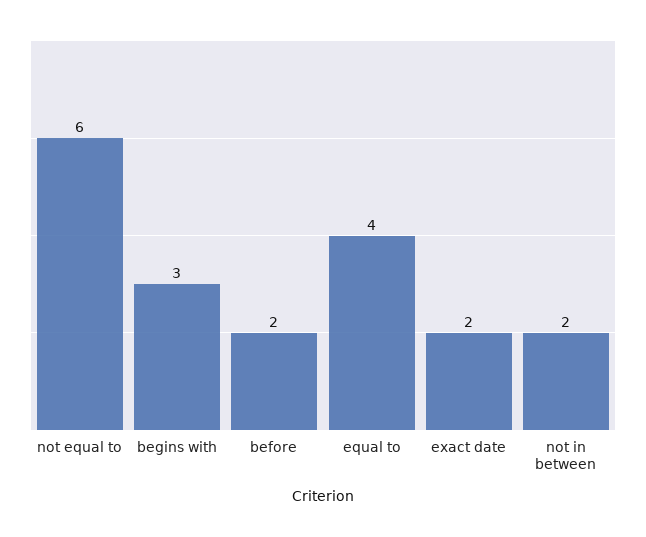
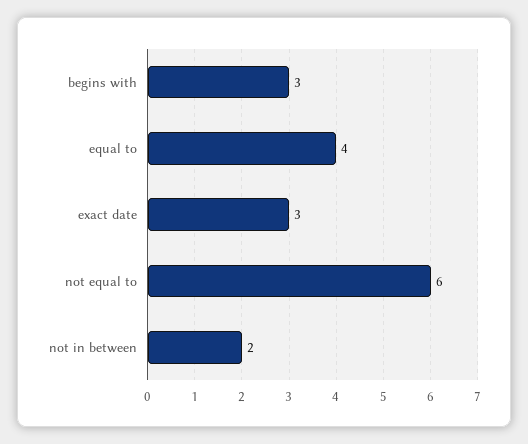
before: 2 -> none
exact date: 2 -> 3

